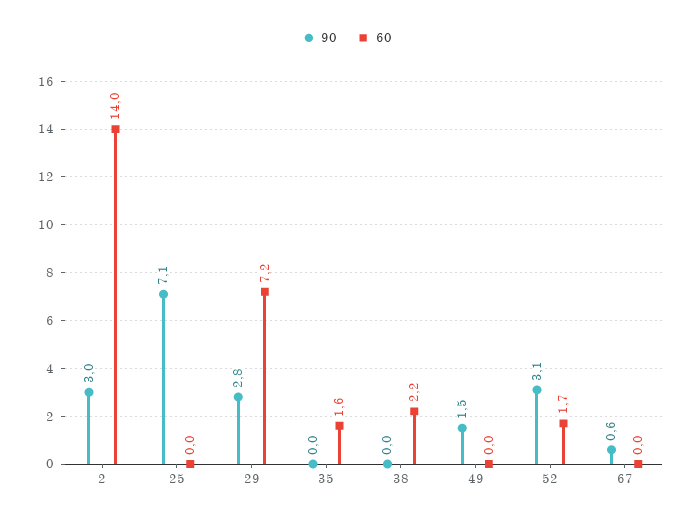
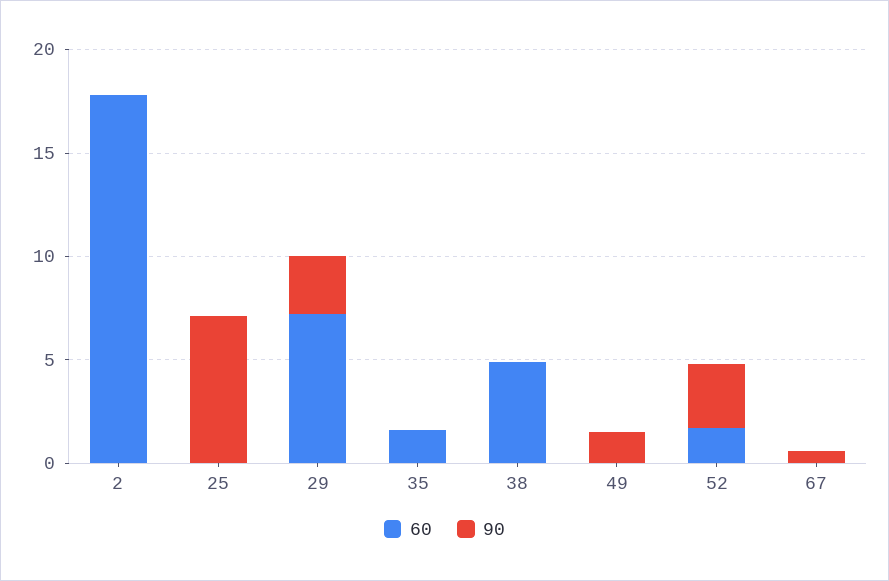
90, 2: 3 -> 0
60, 2: 14 -> 18
60, 38: 2.2 -> 5

